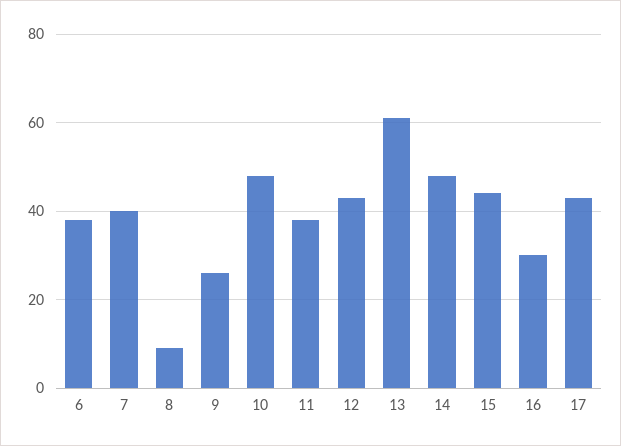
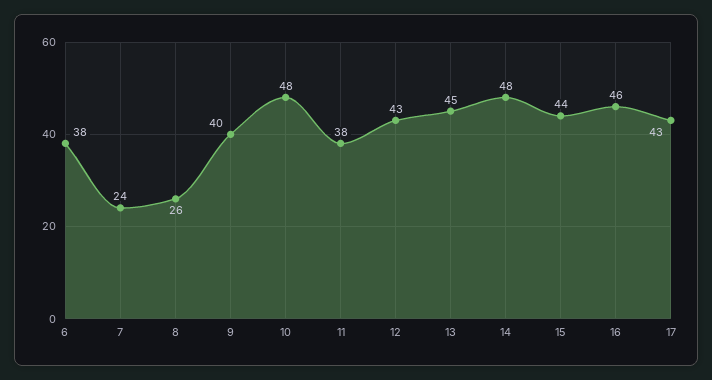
7: 40 -> 24
8: 10 -> 26
9: 25 -> 40
13: 60 -> 45
16: 30 -> 46

